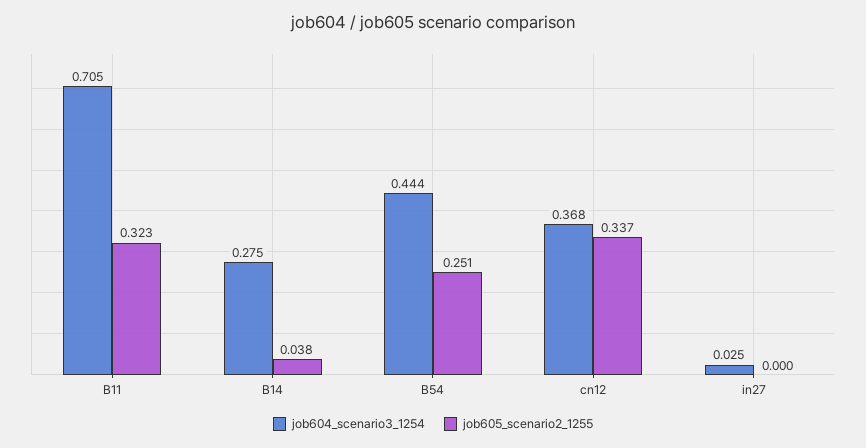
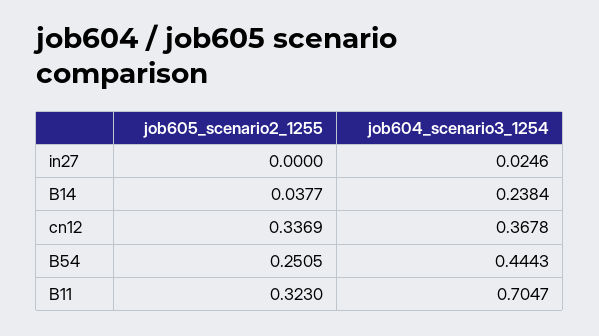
job604_scenario3_1254, B14: 0.275 -> 0.2384

